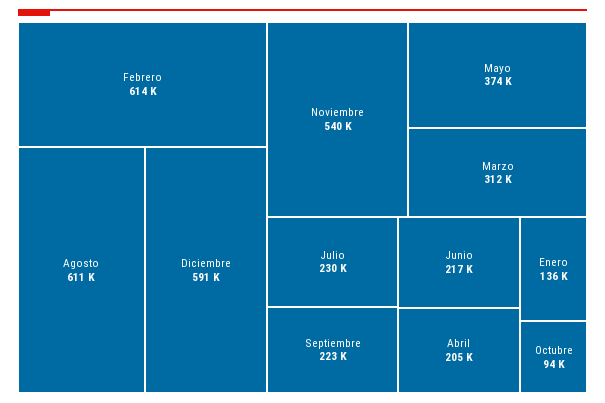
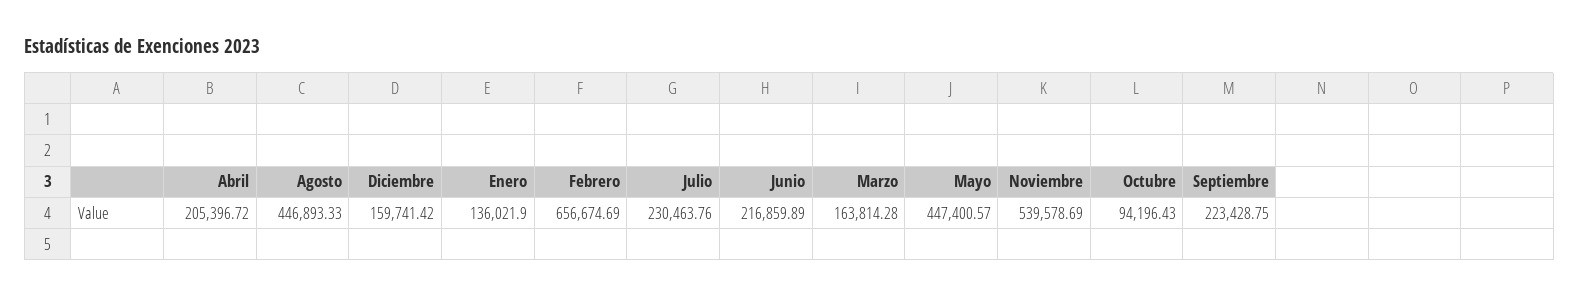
Febrero: 614000 -> 656674.69
Agosto: 611000 -> 446893.33
Diciembre: 591000 -> 159741.42
Mayo: 374000 -> 447400.57
Marzo: 312000 -> 163814.28

